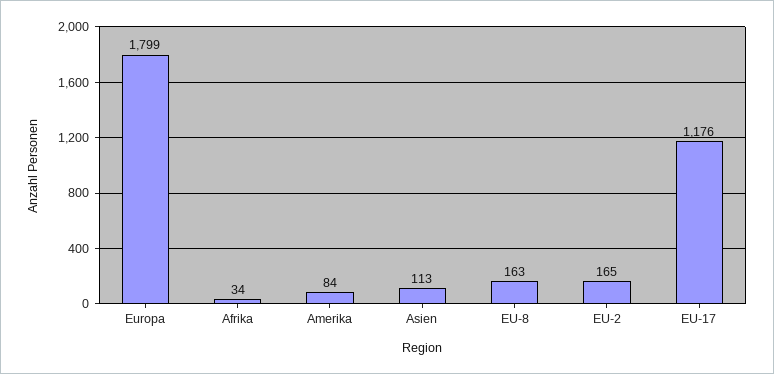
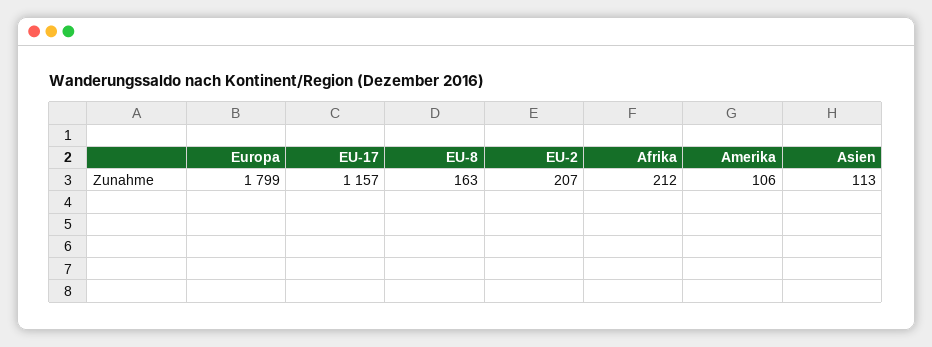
Afrika: 34 -> 212
Amerika: 84 -> 106
EU-2: 165 -> 207
EU-17: 1176 -> 1157

